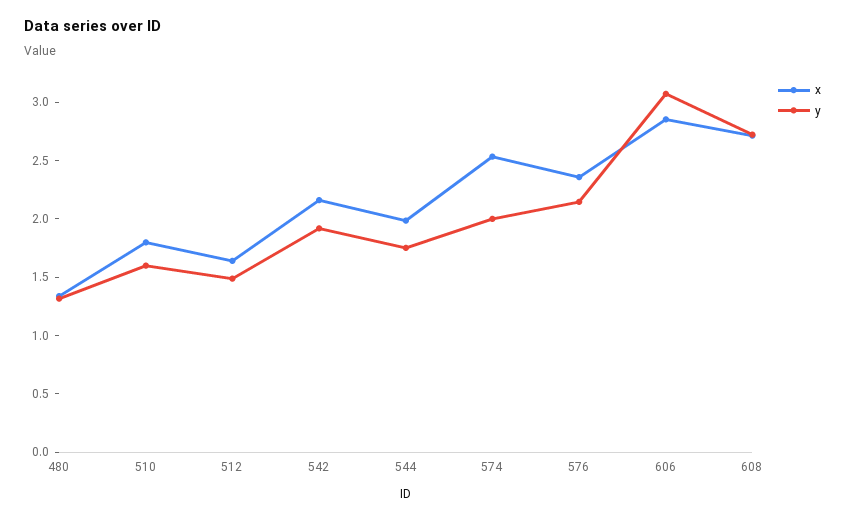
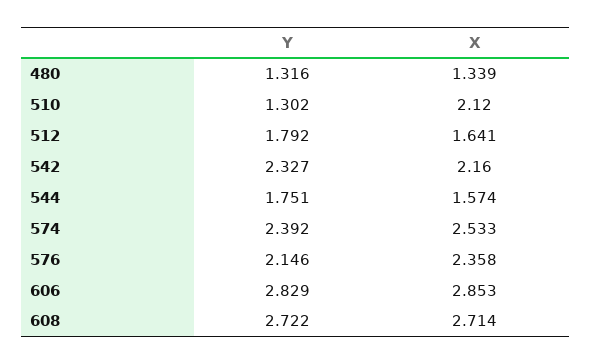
x, 510: 1.8 -> 2.12
y, 510: 1.6 -> 1.302
y, 512: 1.5 -> 1.792
y, 542: 1.9 -> 2.327
x, 544: 2 -> 1.574
y, 574: 2 -> 2.392
y, 606: 3.1 -> 2.829

